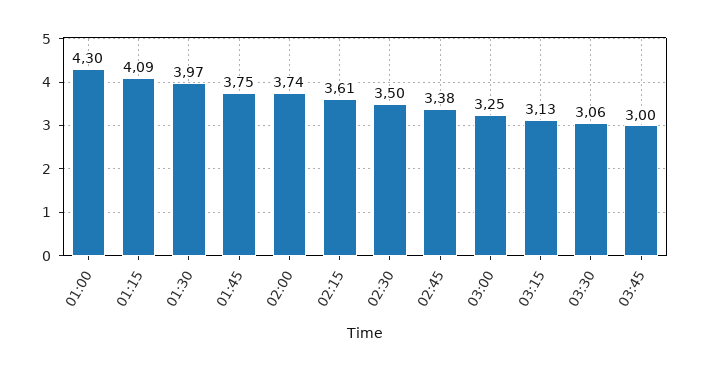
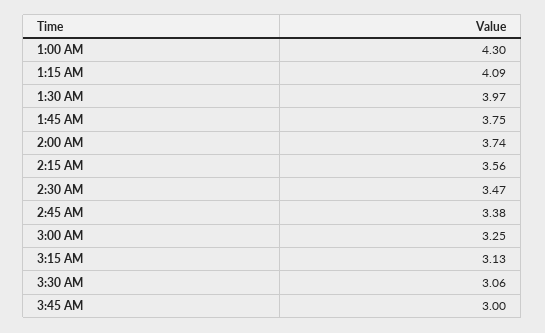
02:15: 3.61 -> 3.56
02:30: 3.5 -> 3.47

